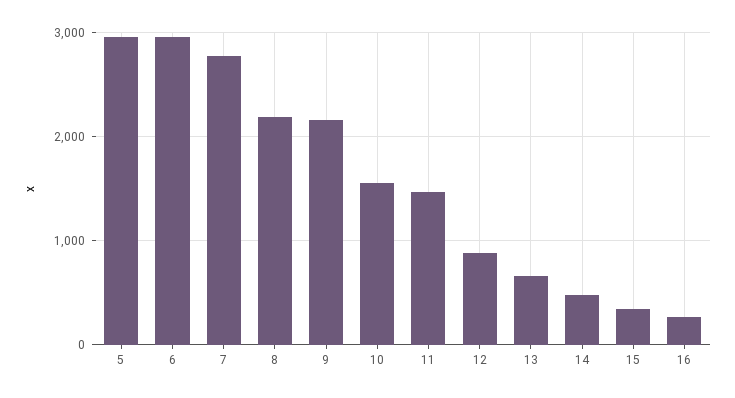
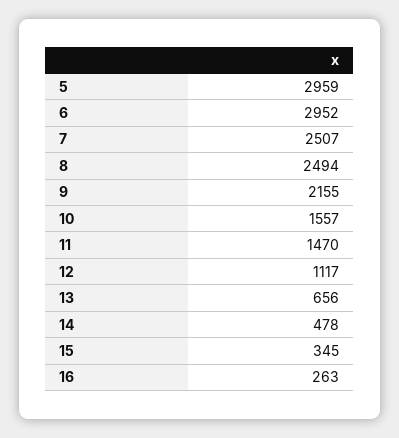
7: 2800 -> 2507
8: 2200 -> 2494
12: 900 -> 1117

